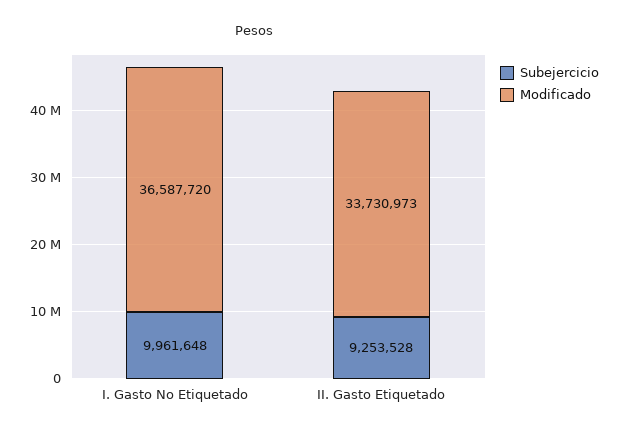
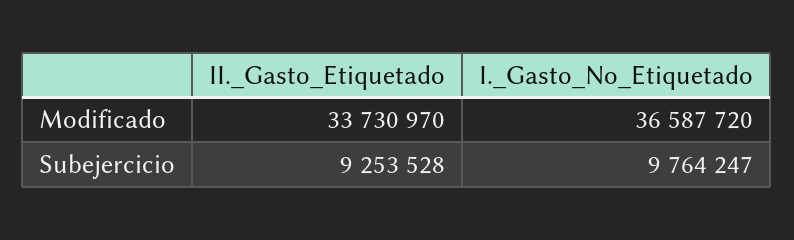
Subejercicio, I. Gasto No Etiquetado: 9961648 -> 9764247
Modificado, II. Gasto Etiquetado: 33730973 -> 33730970

